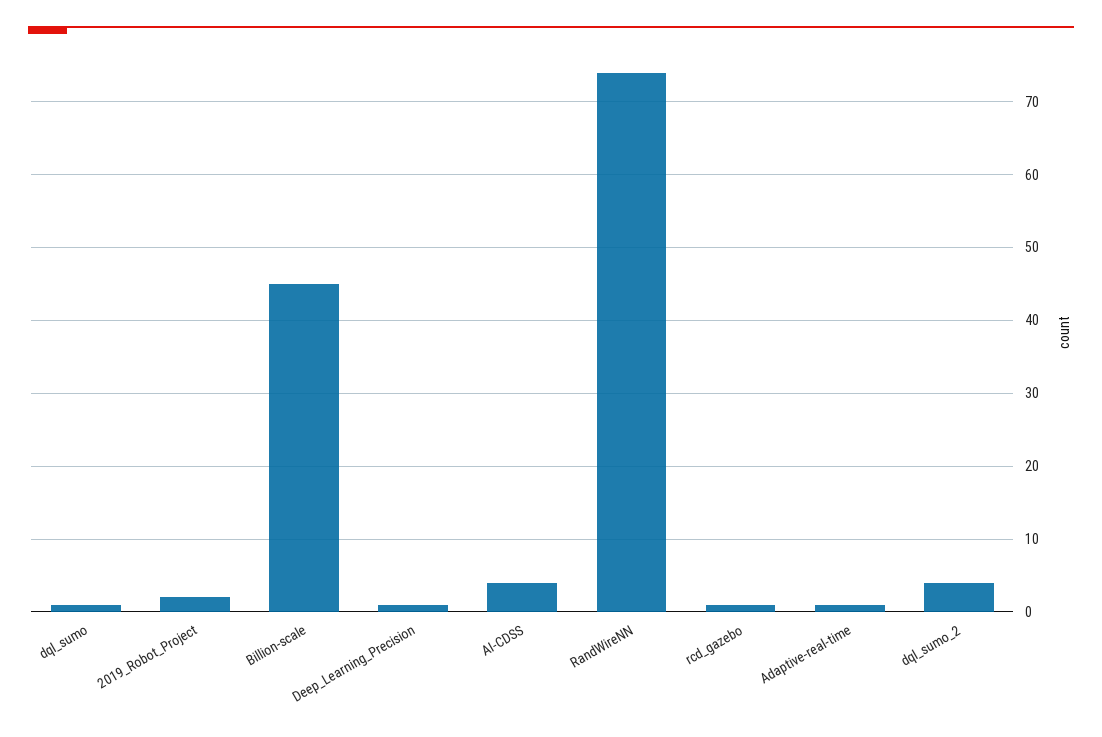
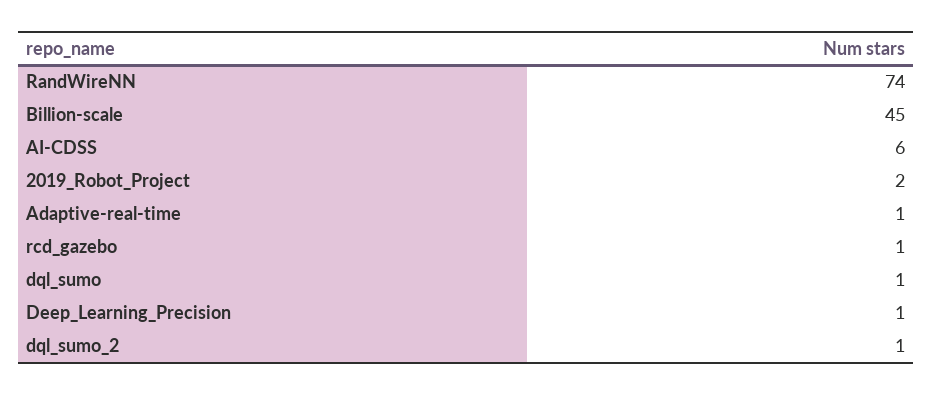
AI-CDSS: 4 -> 6
dql_sumo_2: 4 -> 1

